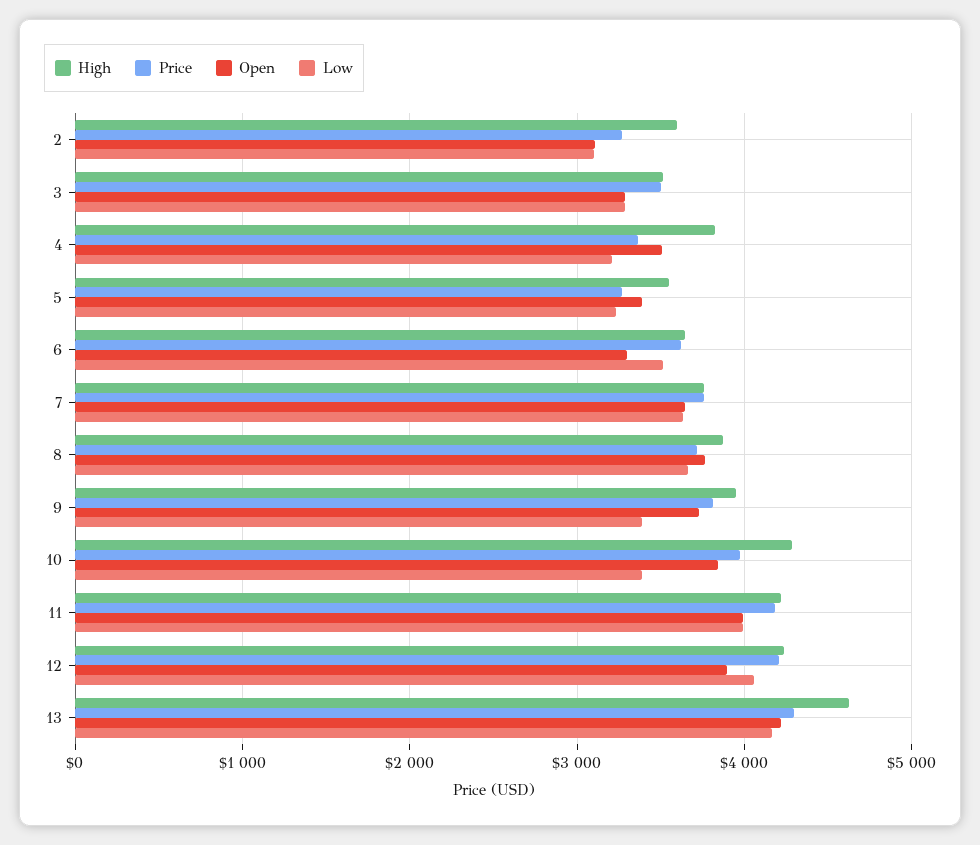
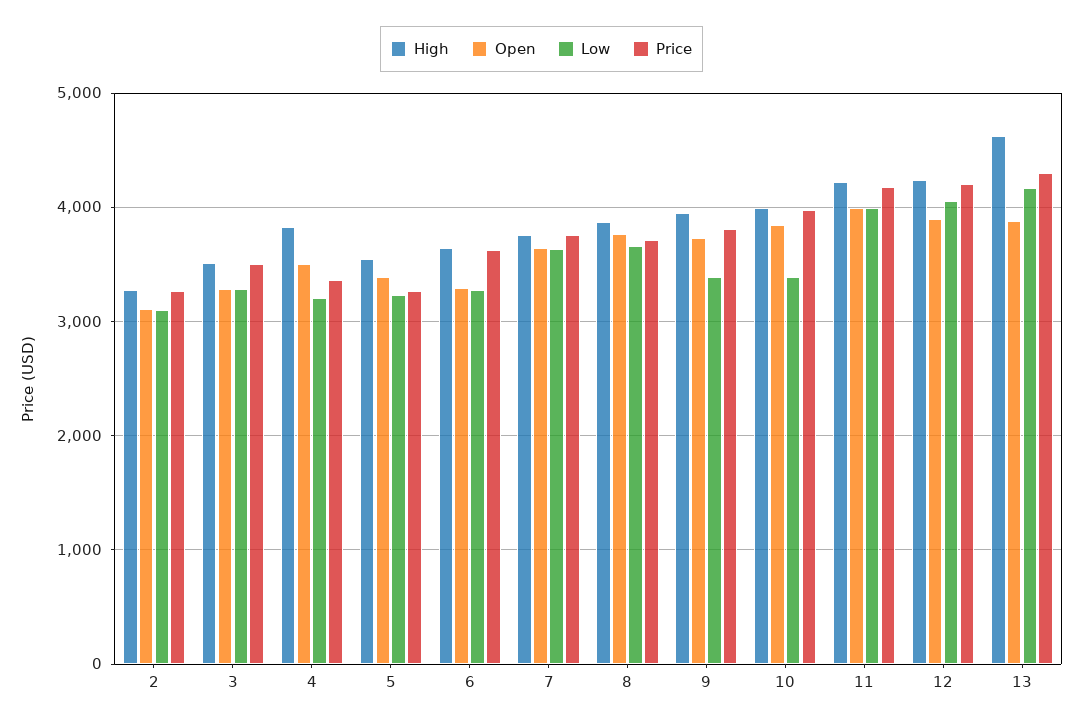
High, 2: 3600 -> 3300
Low, 6: 3500 -> 3300
High, 10: 4300 -> 4000
Open, 13: 4200 -> 3900

